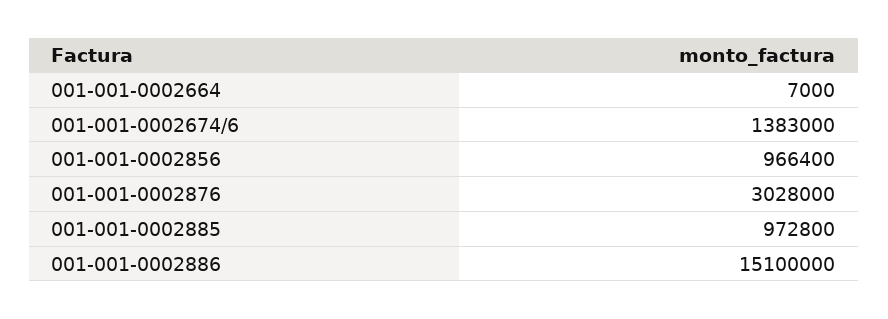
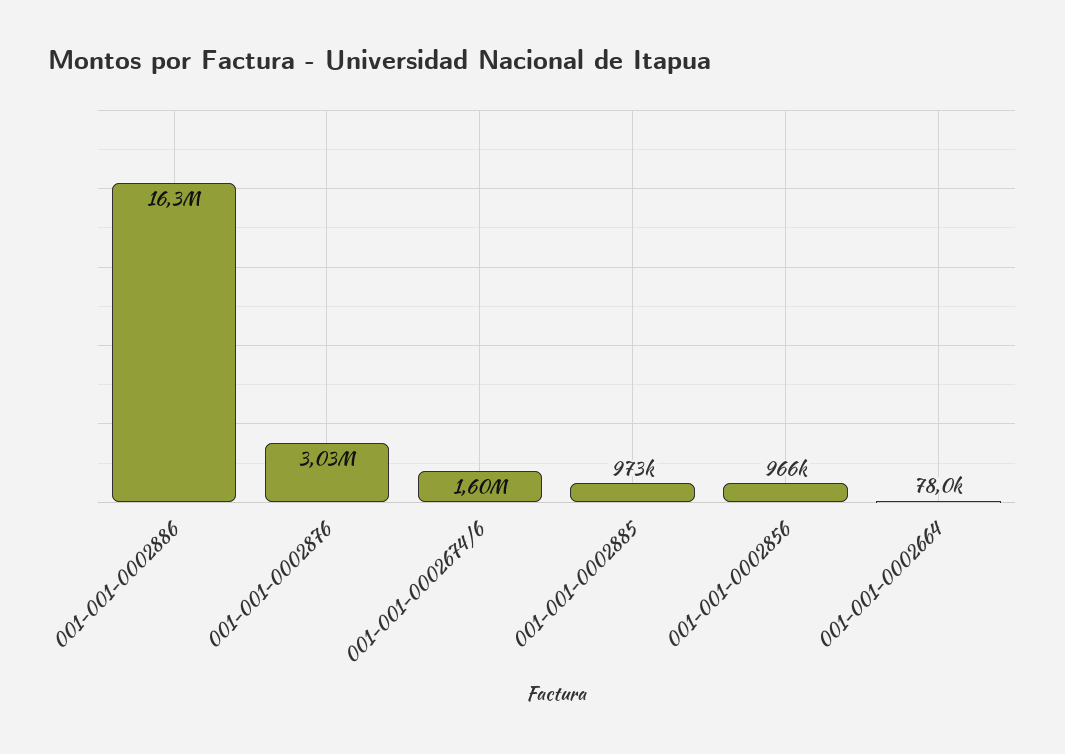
001-001-0002664: 7000 -> 78000
001-001-0002674/6: 1383000 -> 1600000
001-001-0002886: 15100000 -> 16300000

